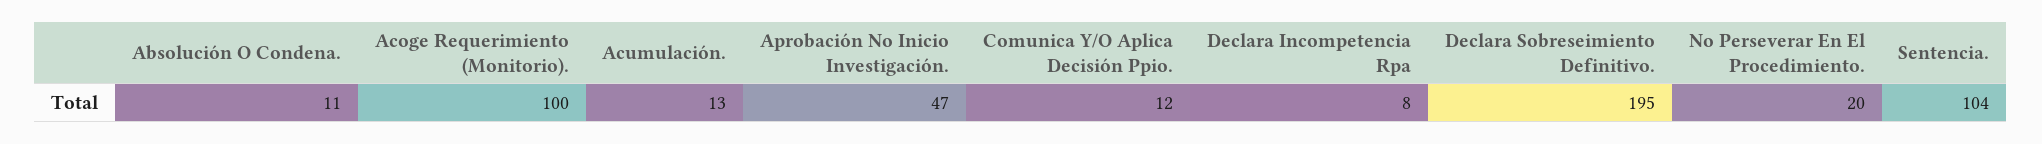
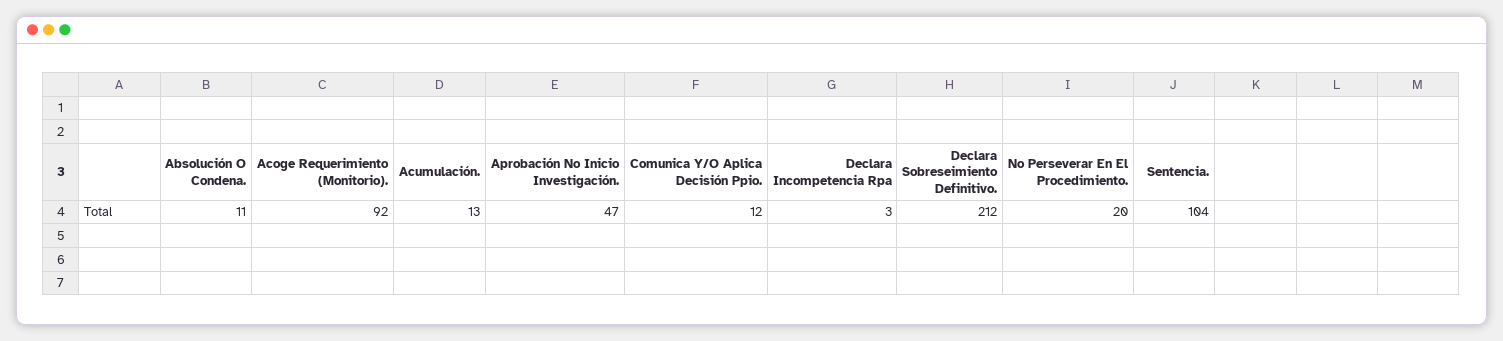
Acoge Requerimiento (Monitorio).: 100 -> 92
Declara Incompetencia Rpa: 8 -> 3
Declara Sobreseimiento Definitivo.: 195 -> 212

